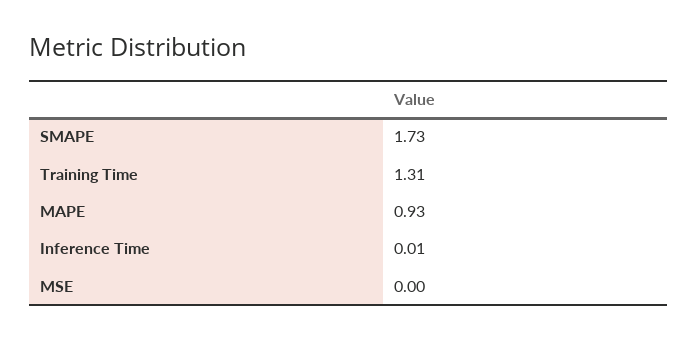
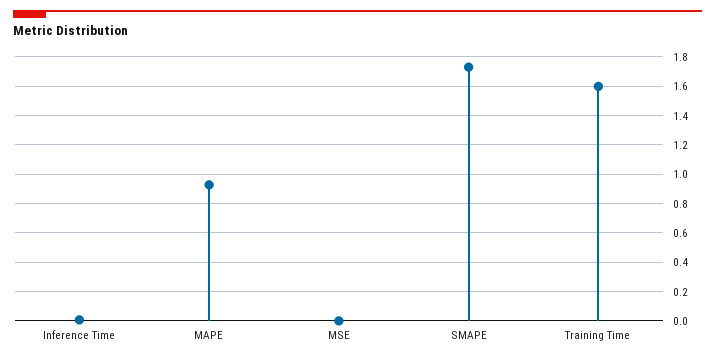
Training Time: 1.31 -> 1.6

